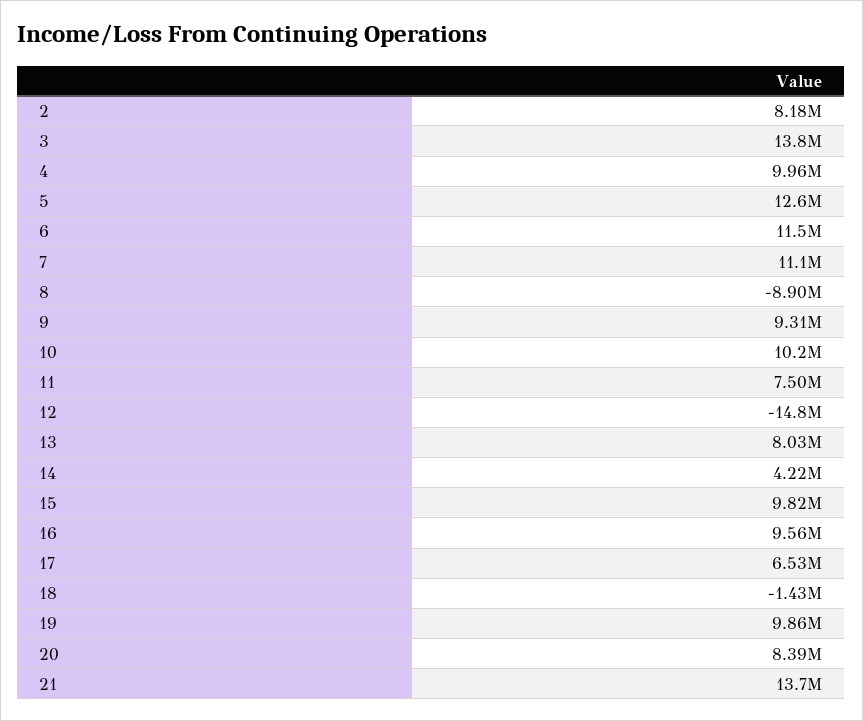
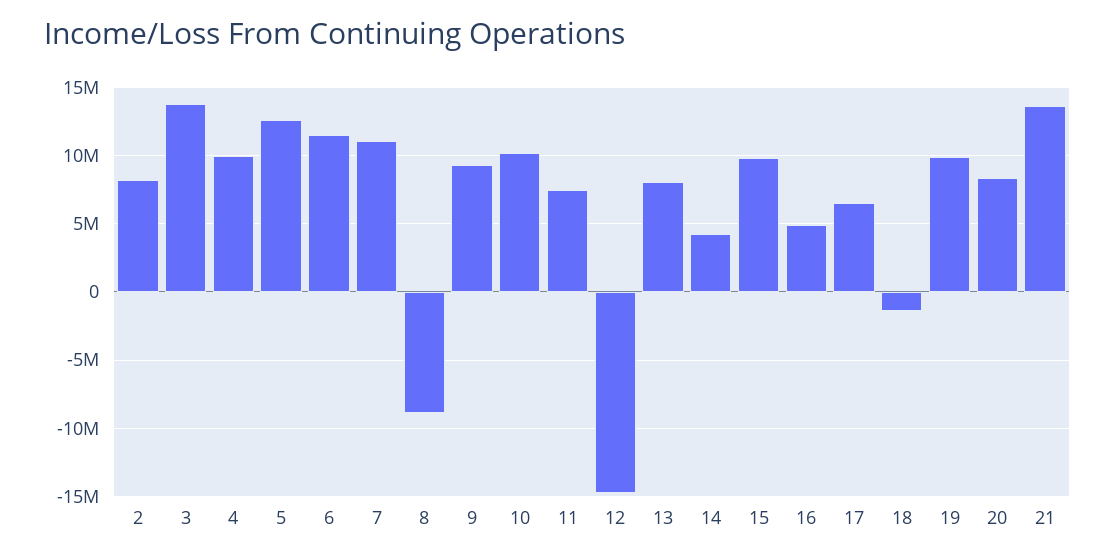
16: 9560000 -> 5000000

